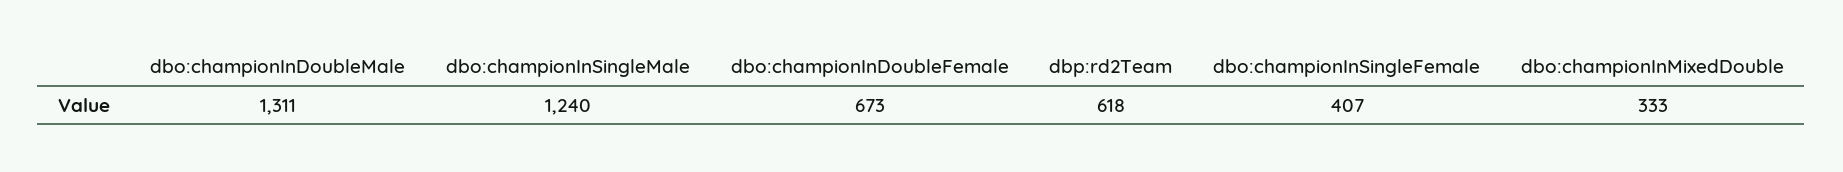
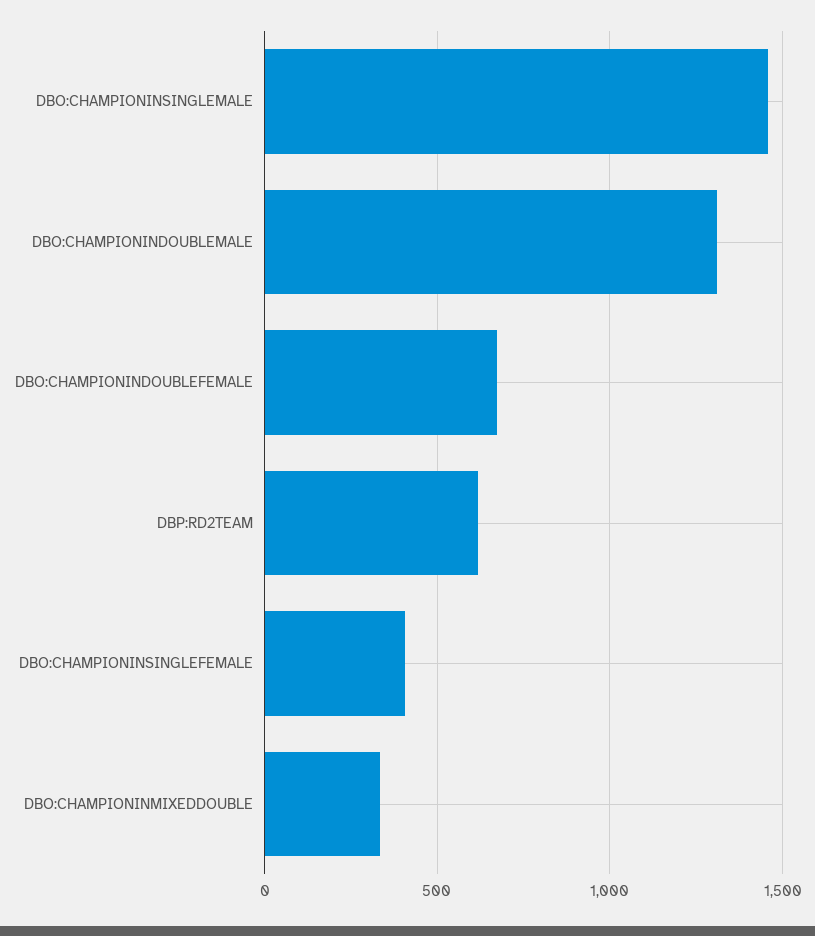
dbo:championInSingleMale: 1240 -> 1450

